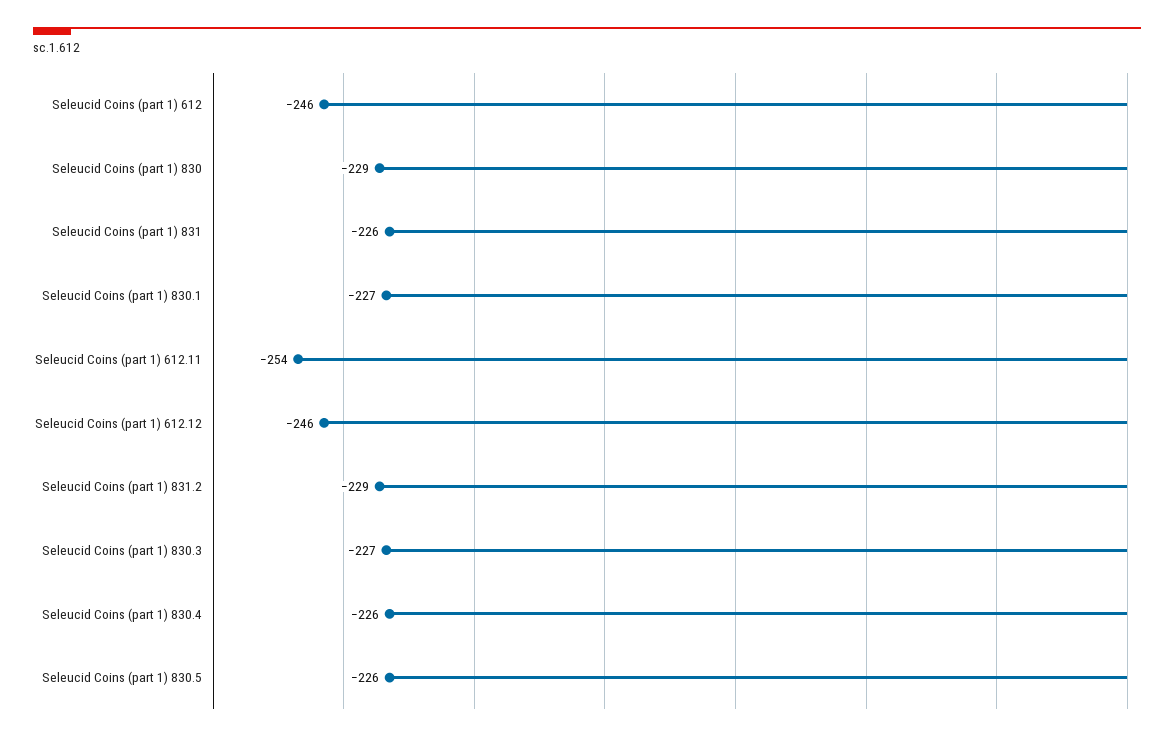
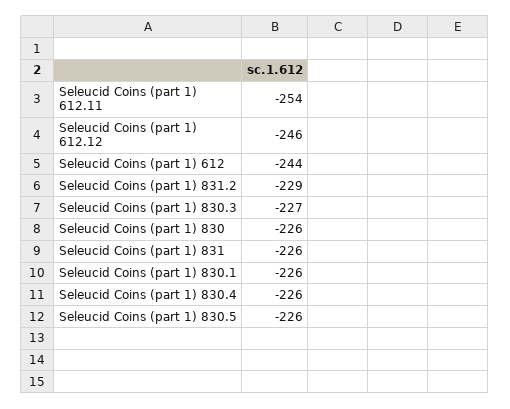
Seleucid Coins (part 1) 612: -246 -> -244
Seleucid Coins (part 1) 830: -229 -> -226
Seleucid Coins (part 1) 830.1: -227 -> -226

